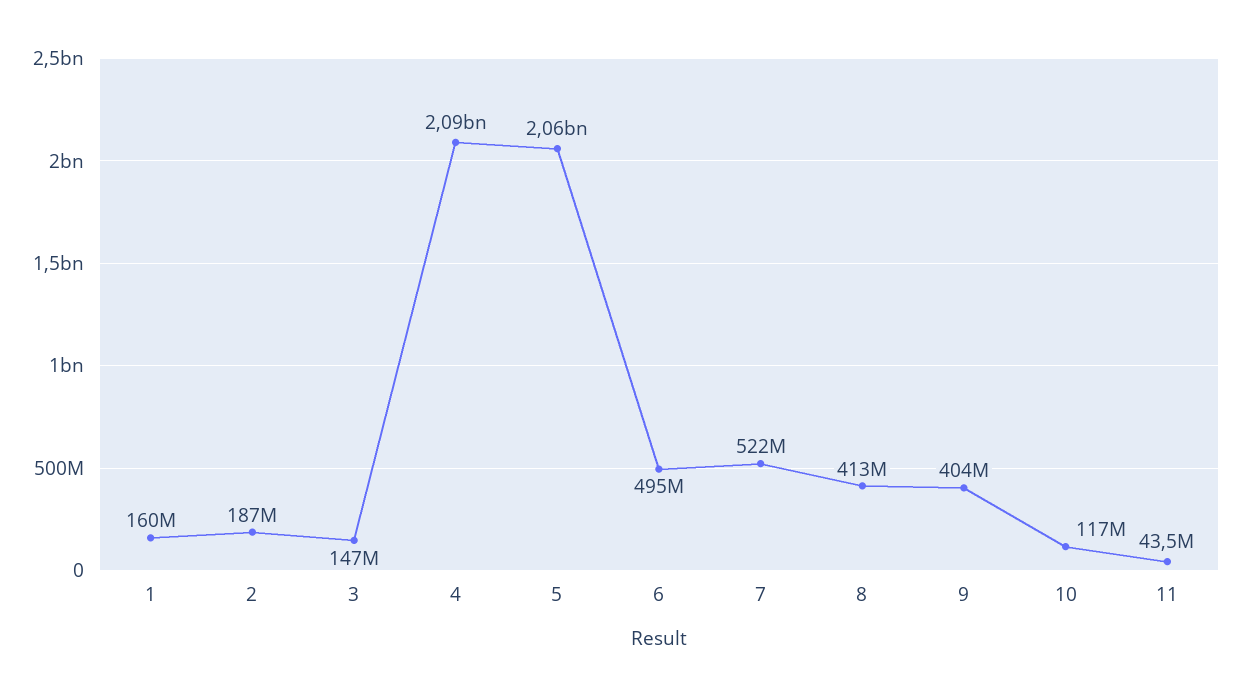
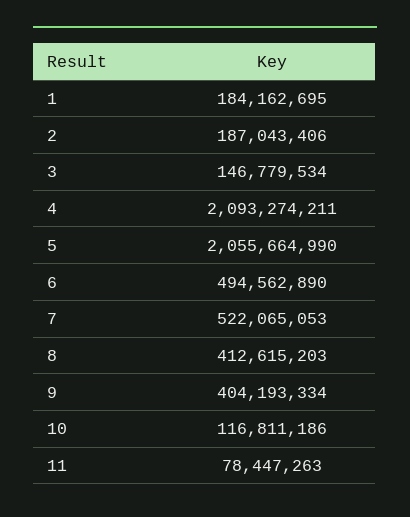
1: 160000000 -> 184162695
11: 43500000 -> 78447263

